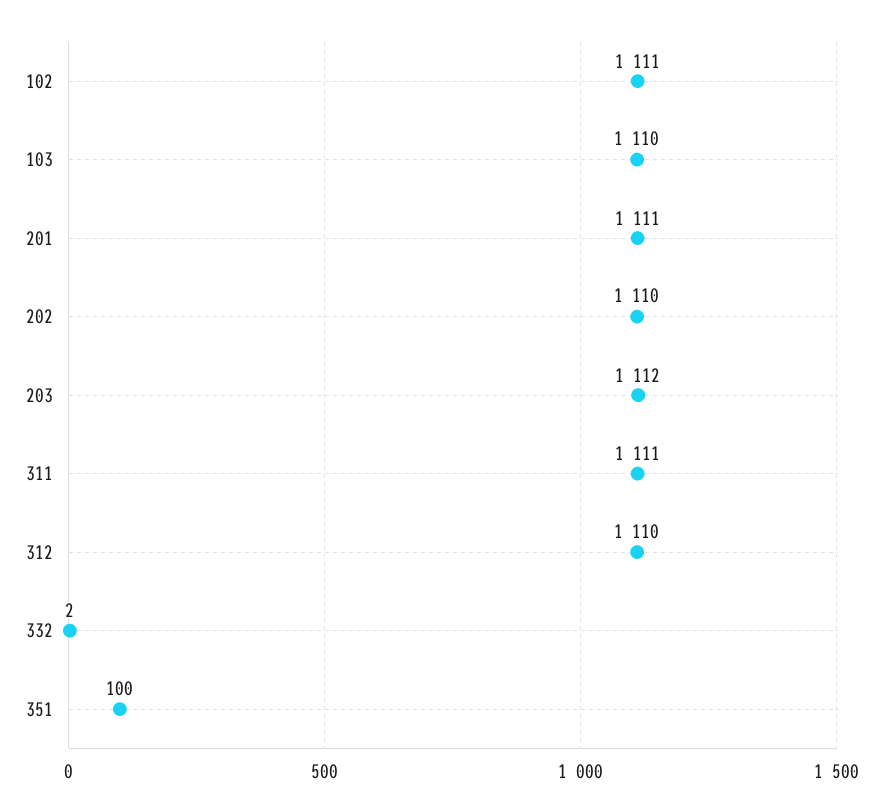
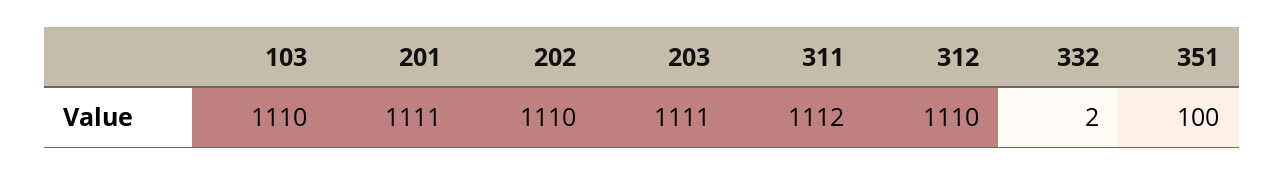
102: 1111 -> none
203: 1112 -> 1111
311: 1111 -> 1112

